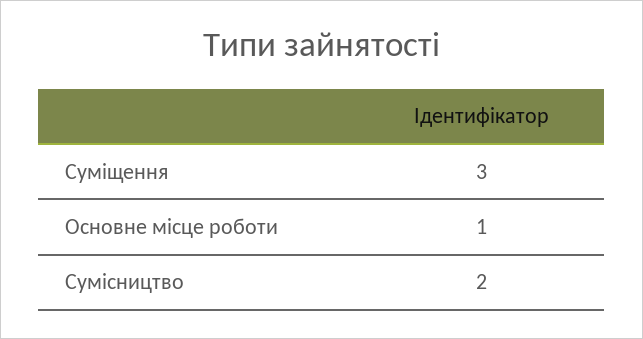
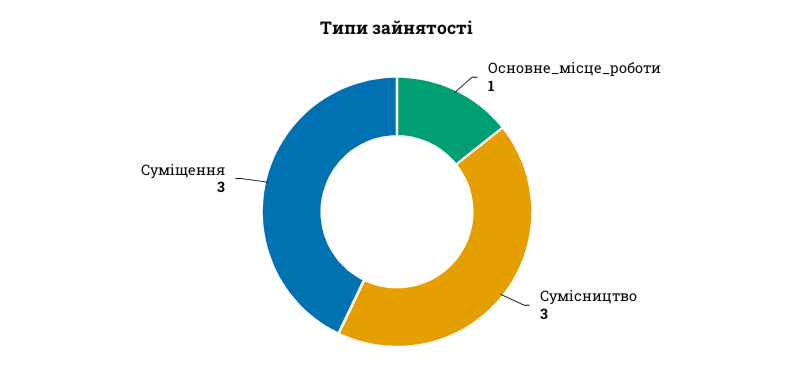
Сумісництво: 2 -> 3

